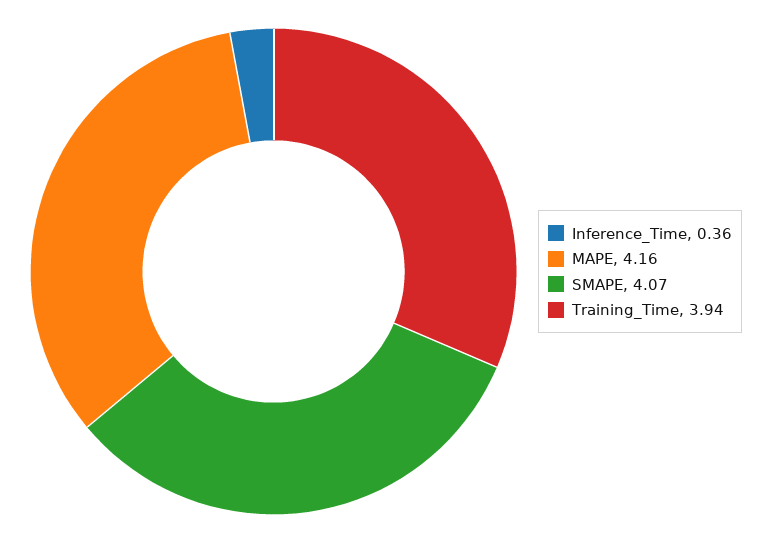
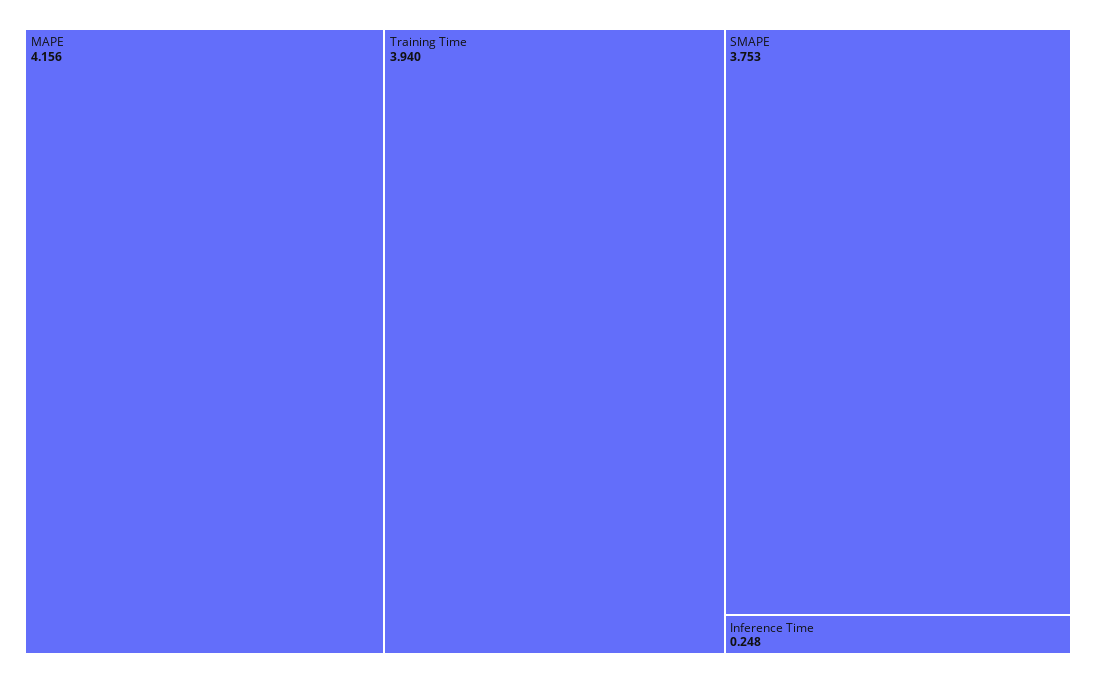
Inference_Time: 0.36 -> 0.248
SMAPE: 4.07 -> 3.753

